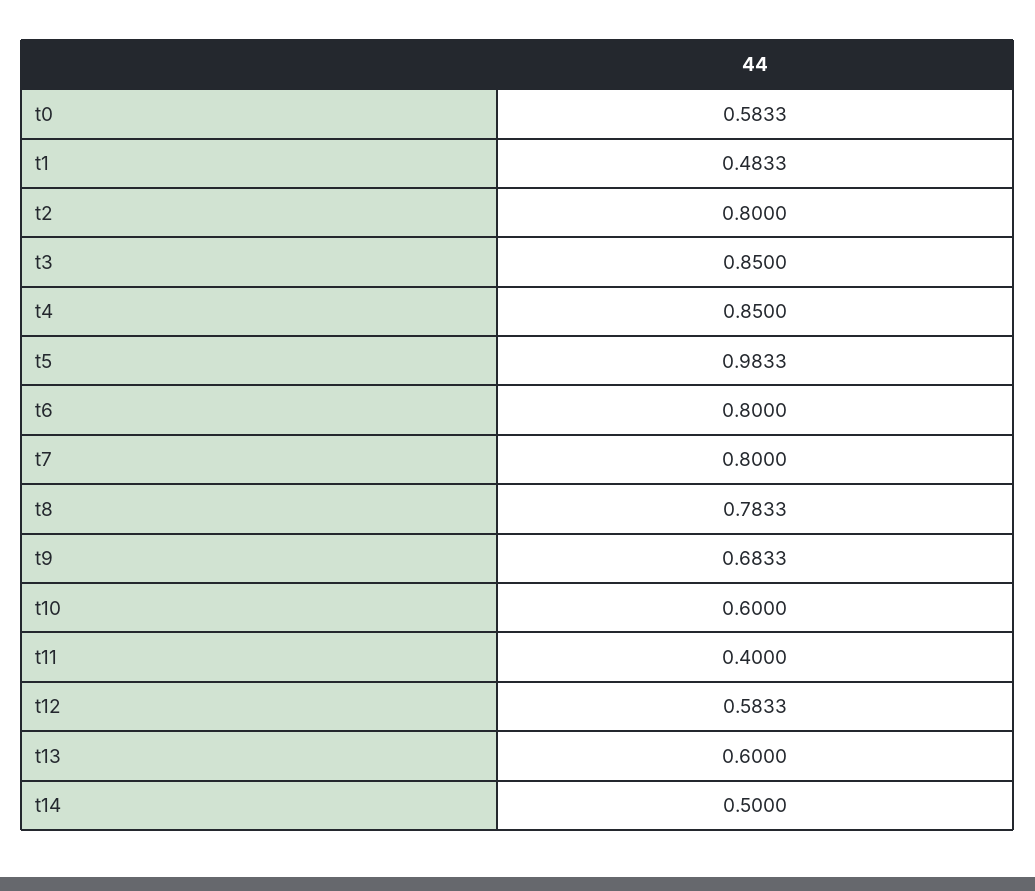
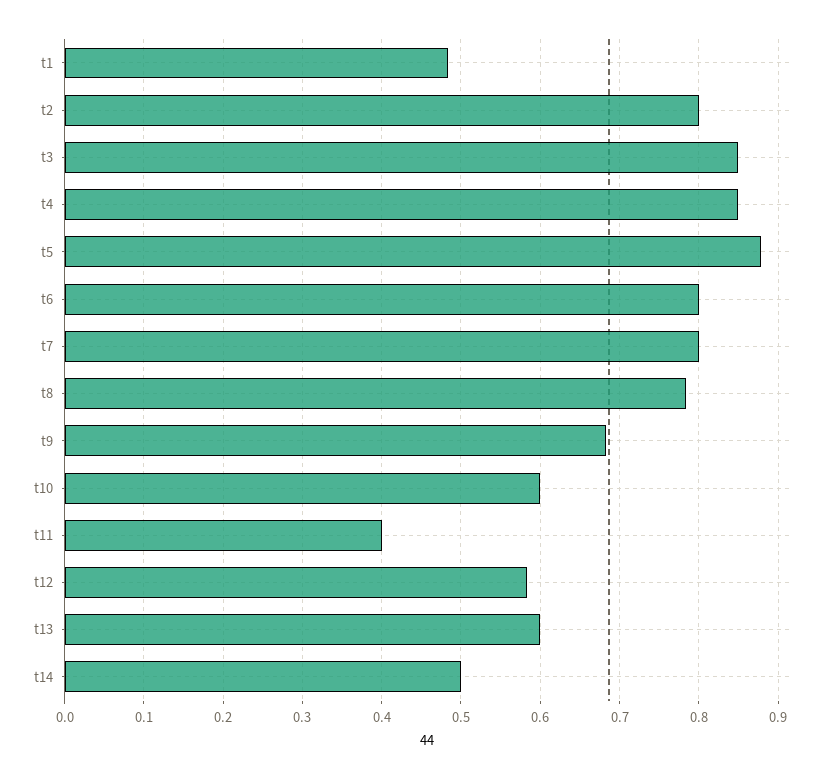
t0: 0.5833 -> none
t5: 0.9833 -> 0.88

